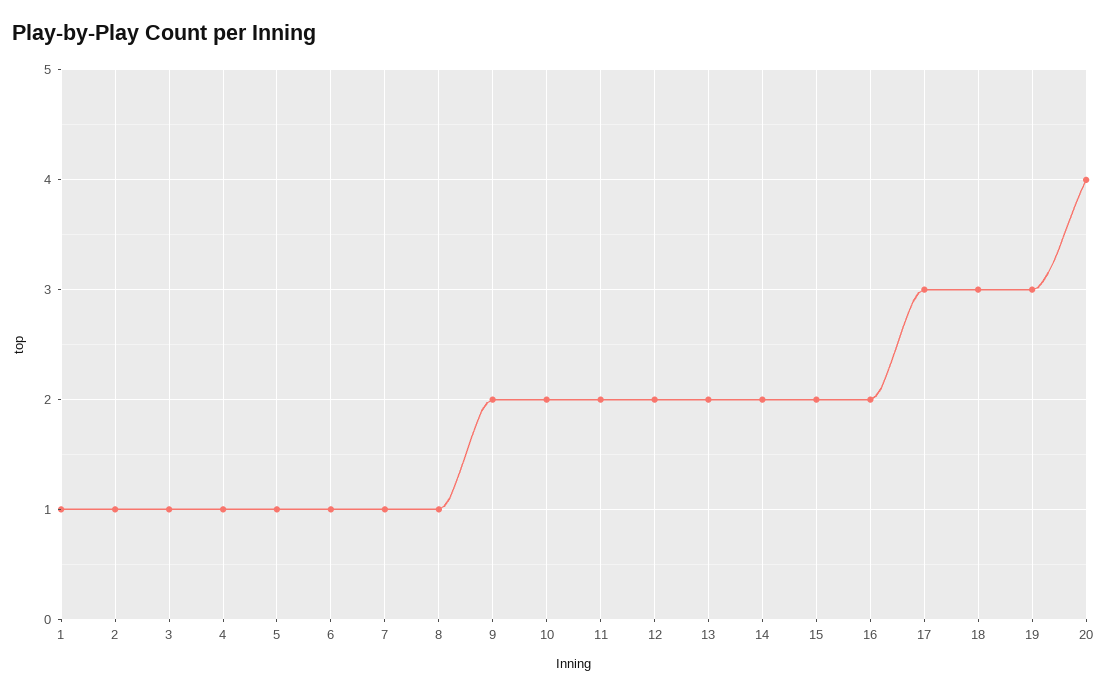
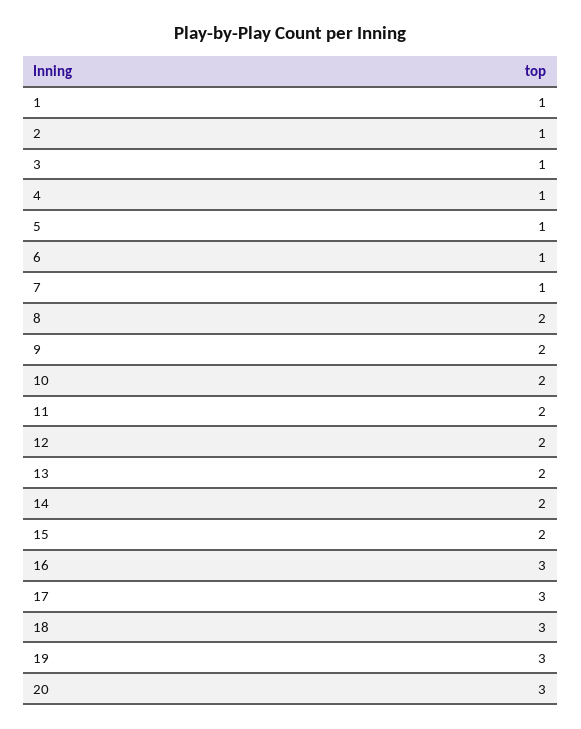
8: 1 -> 2
16: 2 -> 3
20: 4 -> 3

